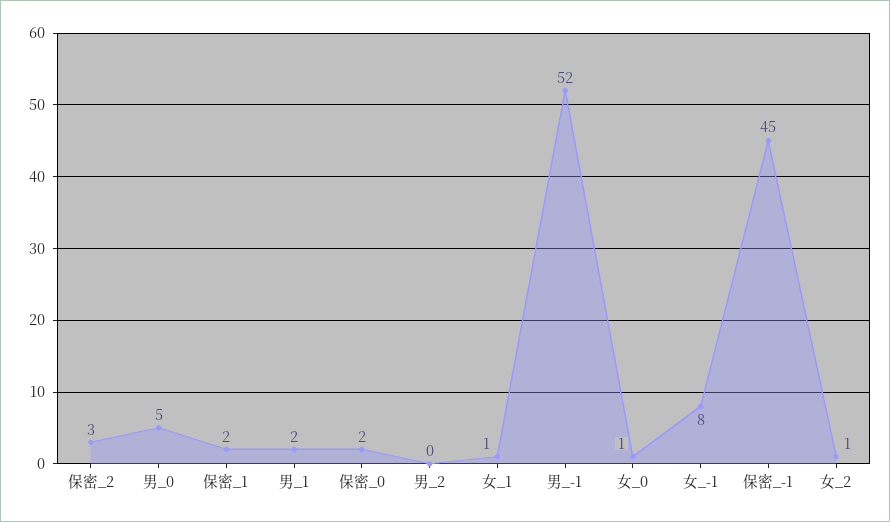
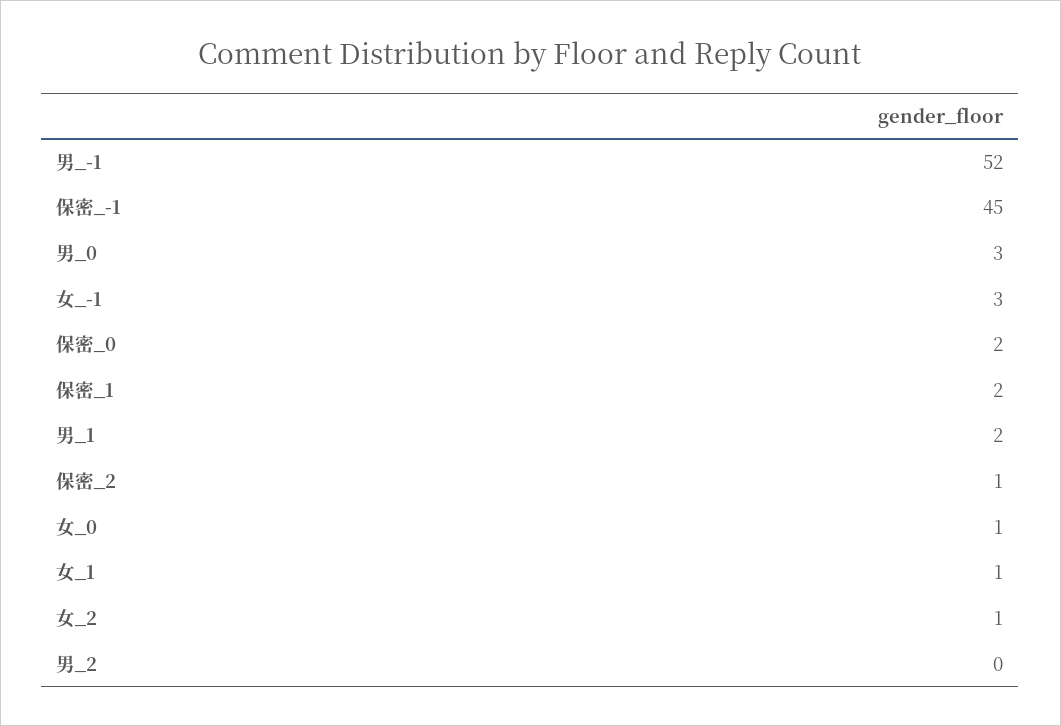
保密_2: 3 -> 1
男_0: 5 -> 3
女_-1: 8 -> 3

